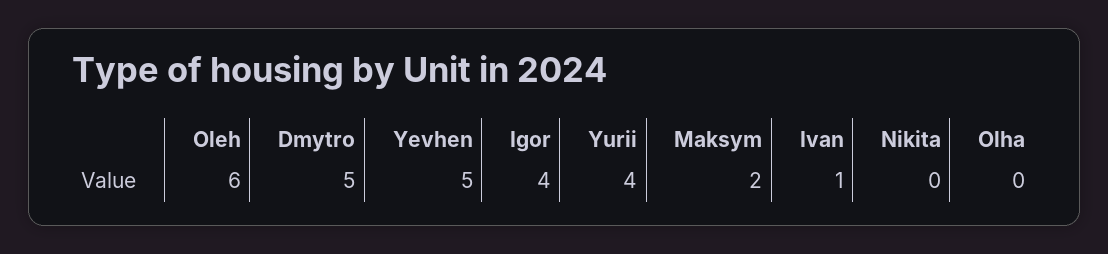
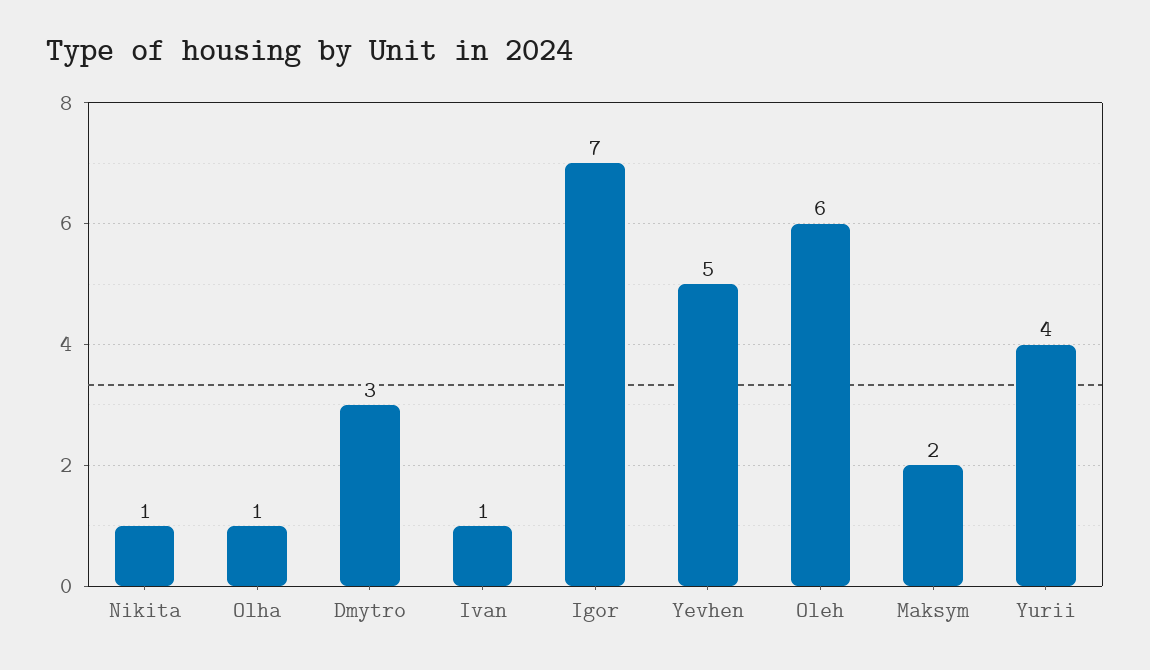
Dmytro: 5 -> 3
Igor: 4 -> 7
Nikita: 0 -> 1
Olha: 0 -> 1

